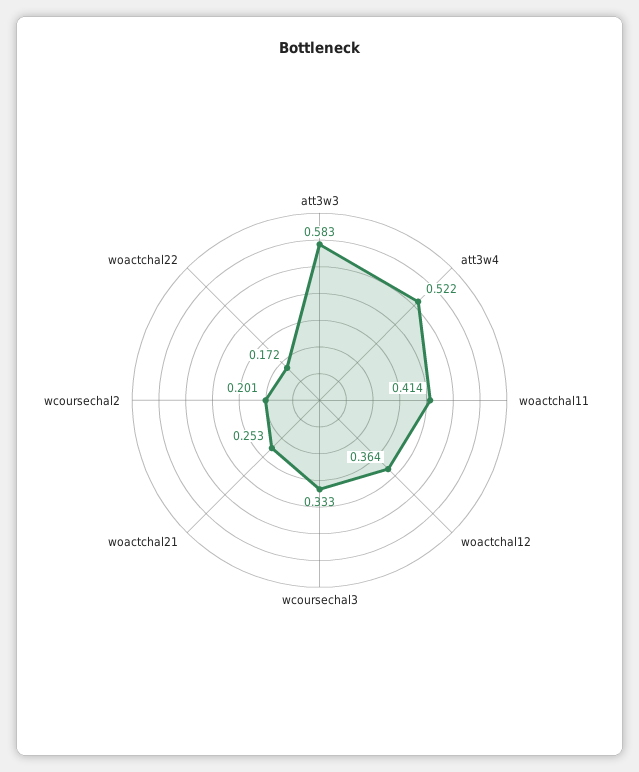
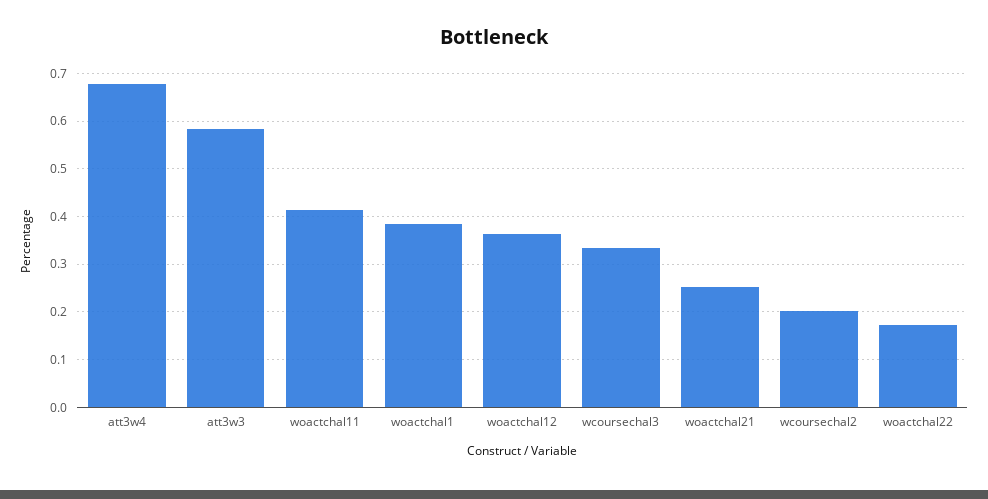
att3w4: 0.522 -> 0.68
woactchal1: none -> 0.38

